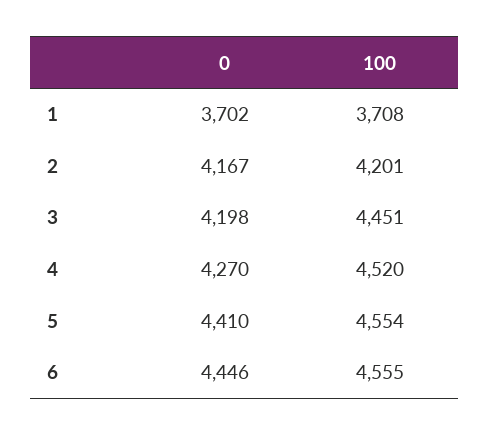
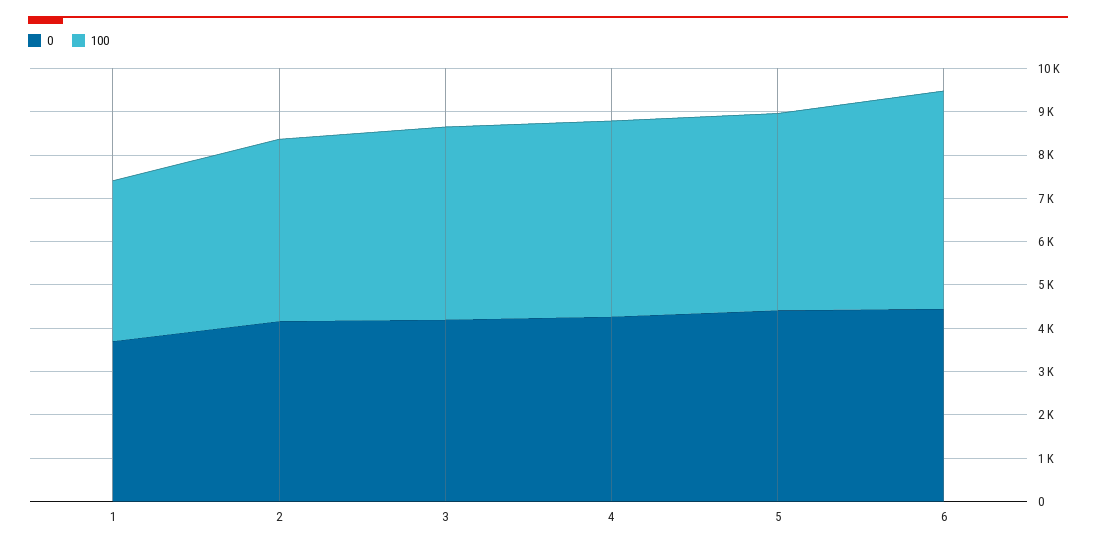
100, 6: 4555 -> 5000

